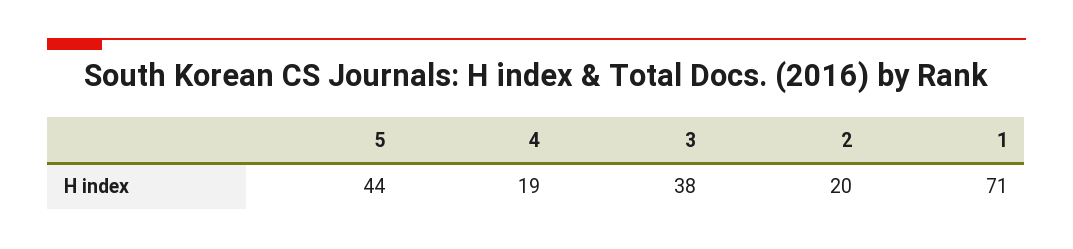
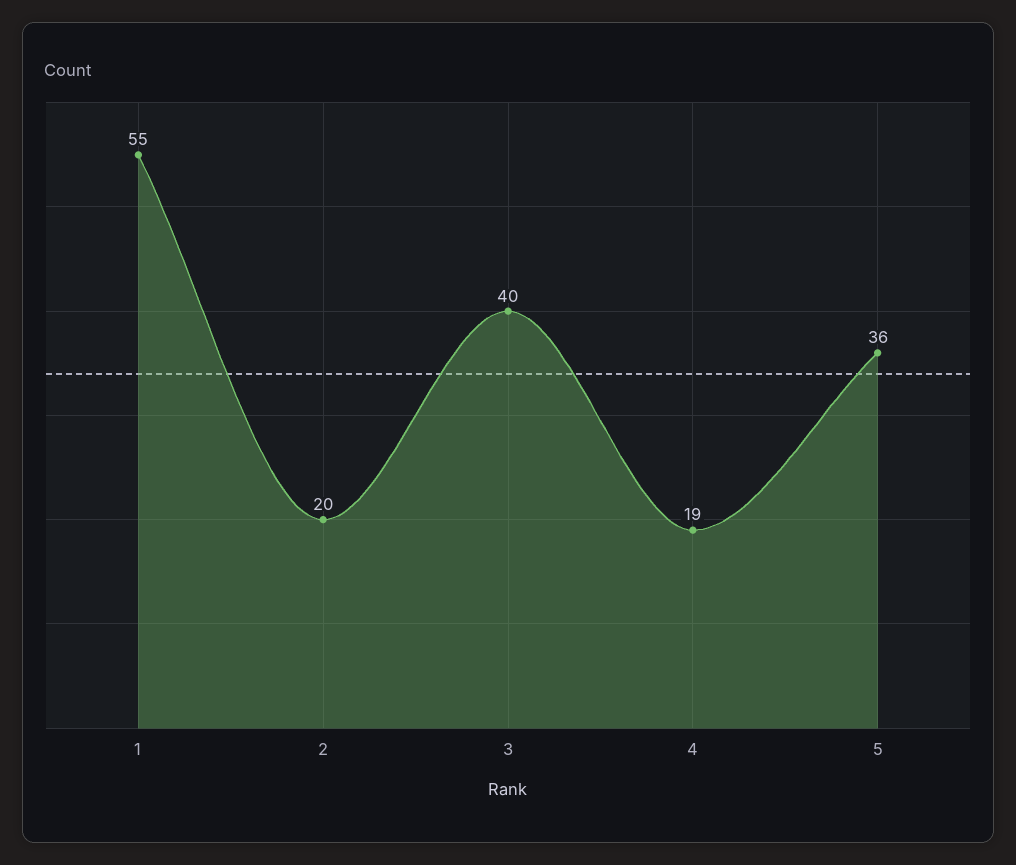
5: 44 -> 36
3: 38 -> 40
1: 71 -> 55

